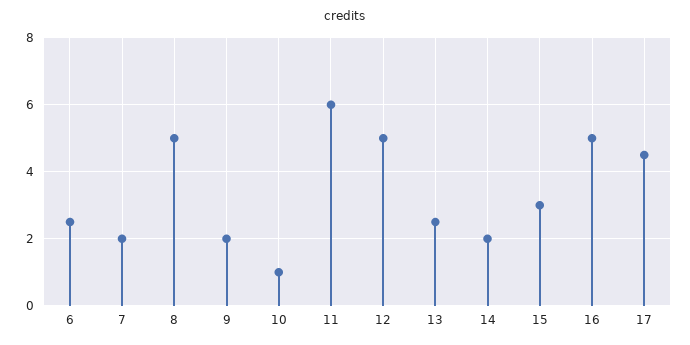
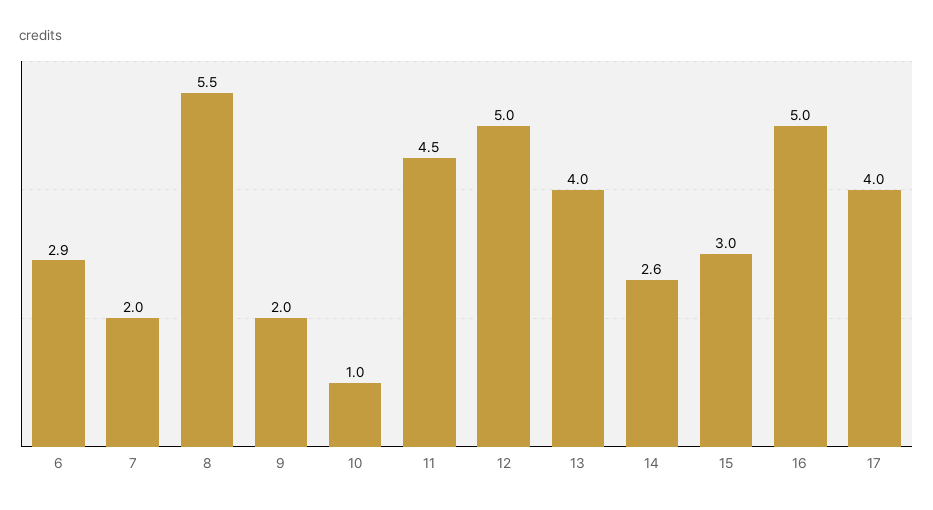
6: 2.5 -> 2.9
8: 5 -> 5.5
11: 6 -> 4.5
13: 2.5 -> 4
14: 2 -> 2.6
17: 4.5 -> 4

